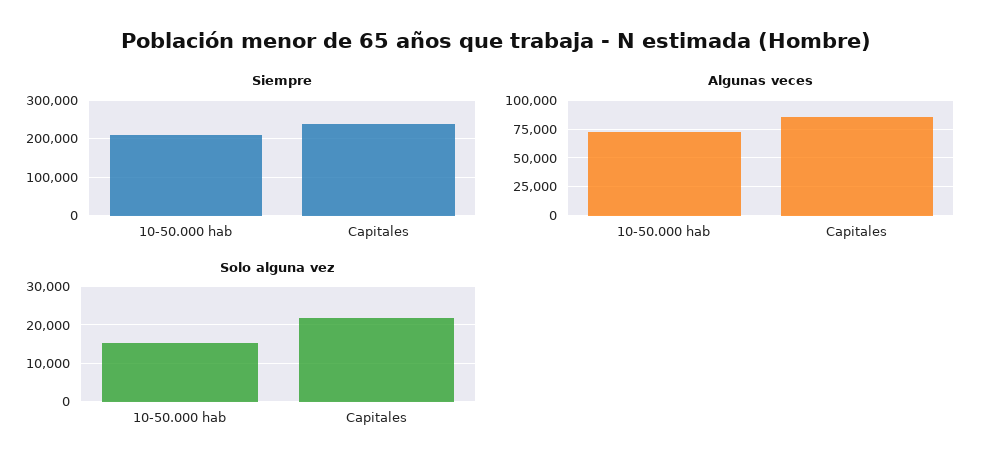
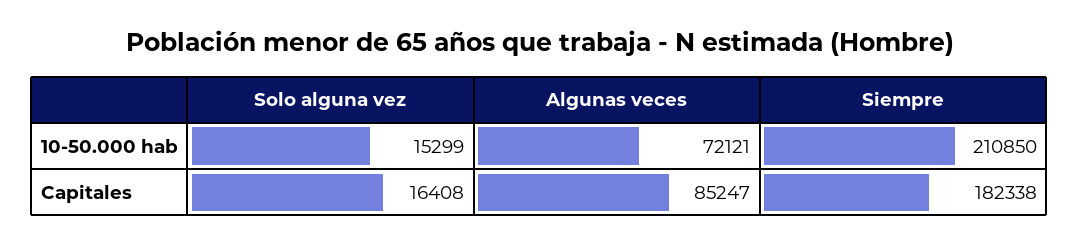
Siempre, Capitales: 240000 -> 182338
Solo alguna vez, Capitales: 22000 -> 16408

